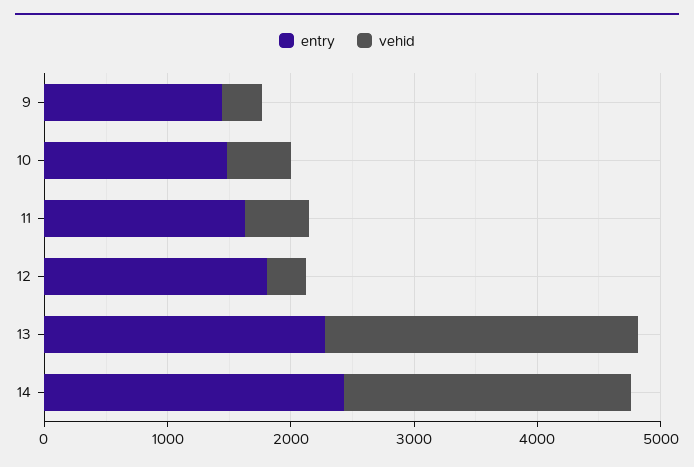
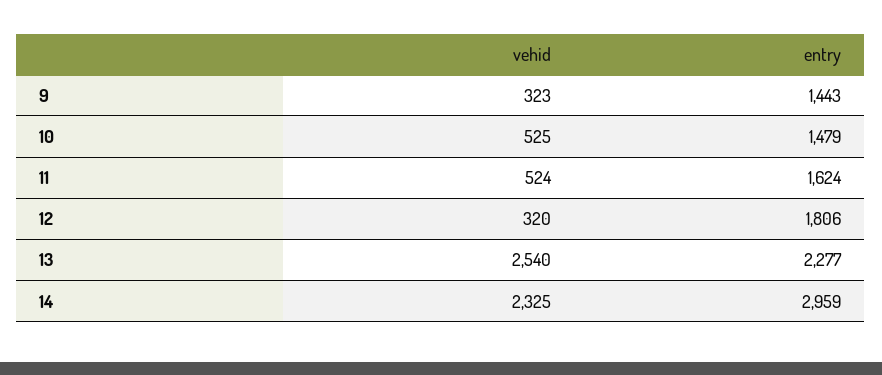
entry, 14: 2400 -> 2959

